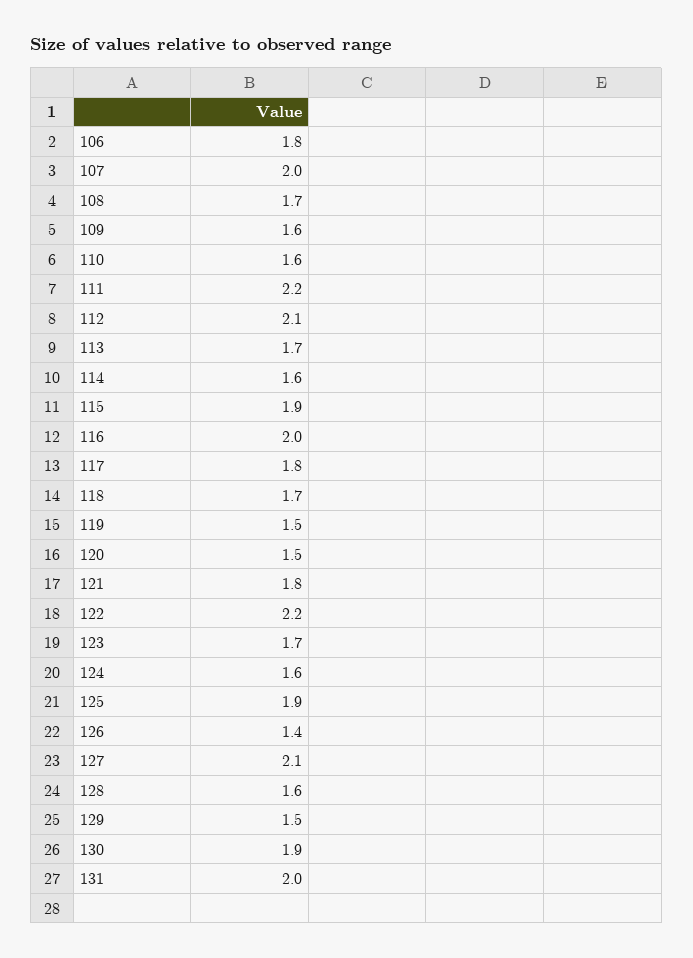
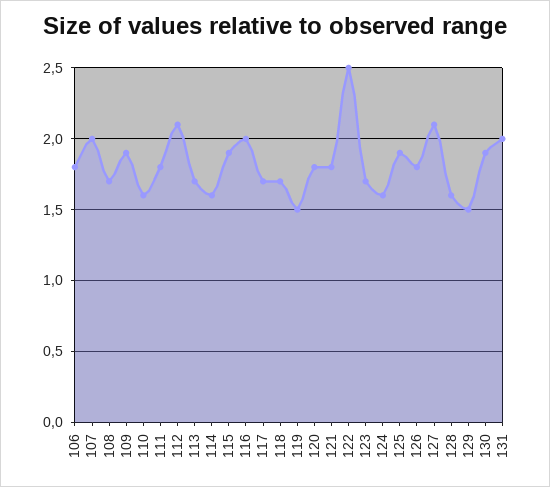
109: 1.6 -> 1.9
111: 2.2 -> 1.8
117: 1.8 -> 1.7
120: 1.5 -> 1.8
122: 2.2 -> 2.5
126: 1.4 -> 1.8

